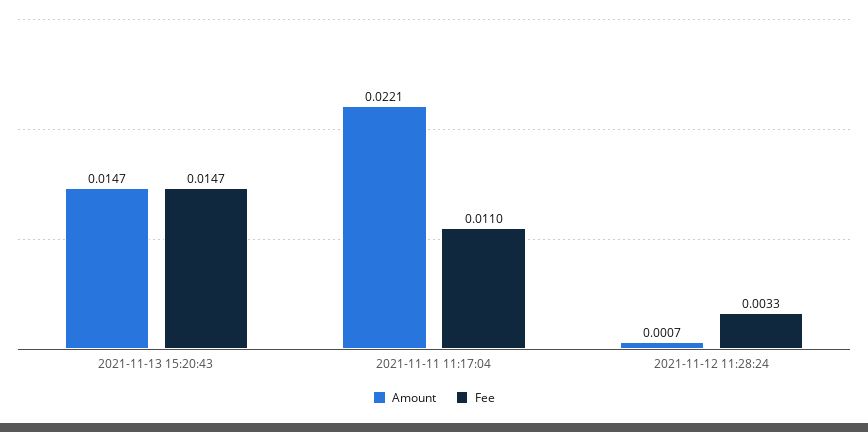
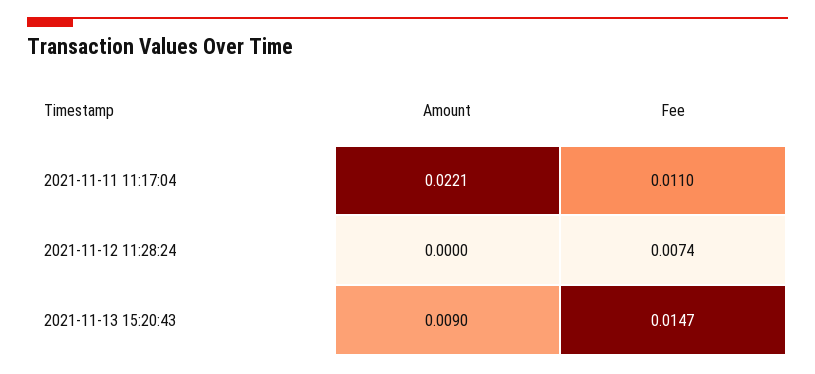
Amount, 2021-11-13 15:20:43: 0.0147 -> 0.009
Amount, 2021-11-12 11:28:24: 0.0007 -> 0
Fee, 2021-11-12 11:28:24: 0.0033 -> 0.0074

